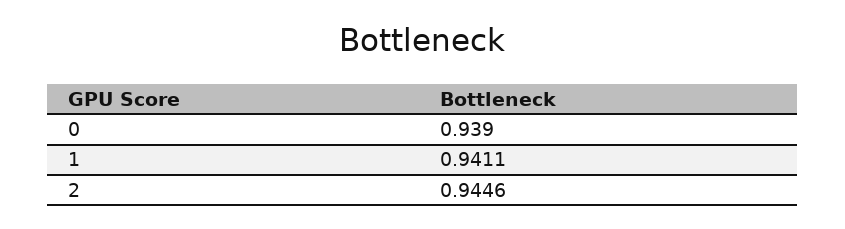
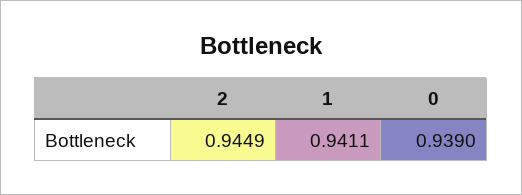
2: 0.9446 -> 0.9449

